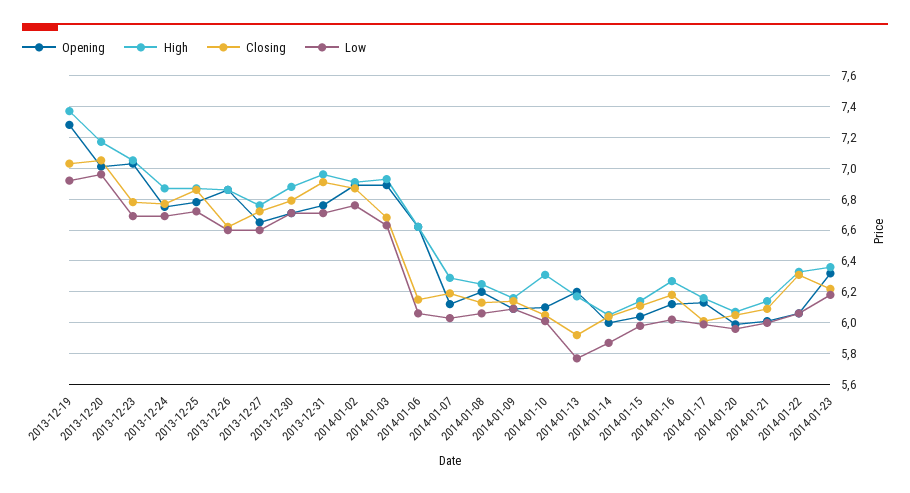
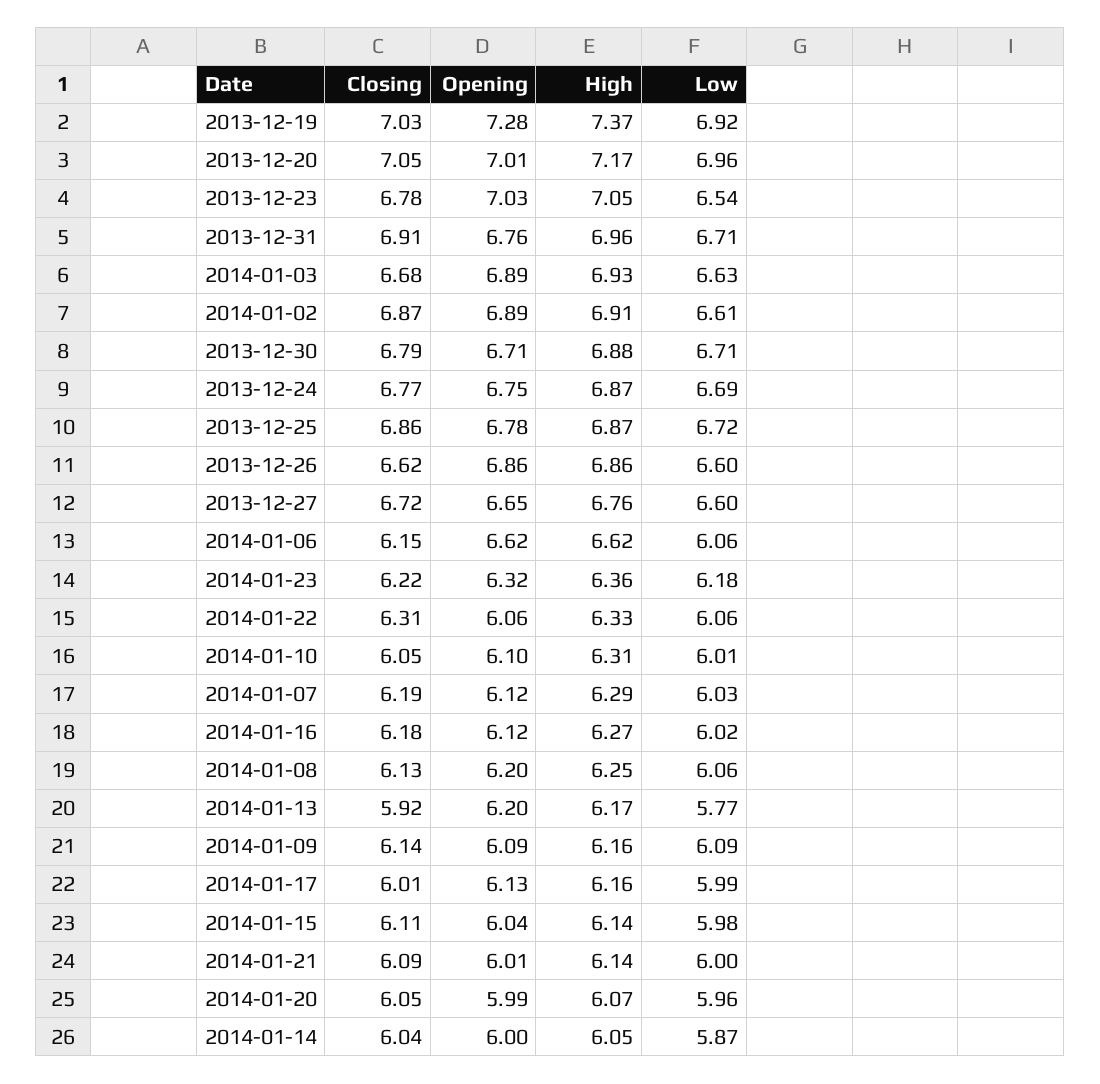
Low, 2013-12-23: 6.7 -> 6.54
Low, 2014-01-02: 6.75 -> 6.61

